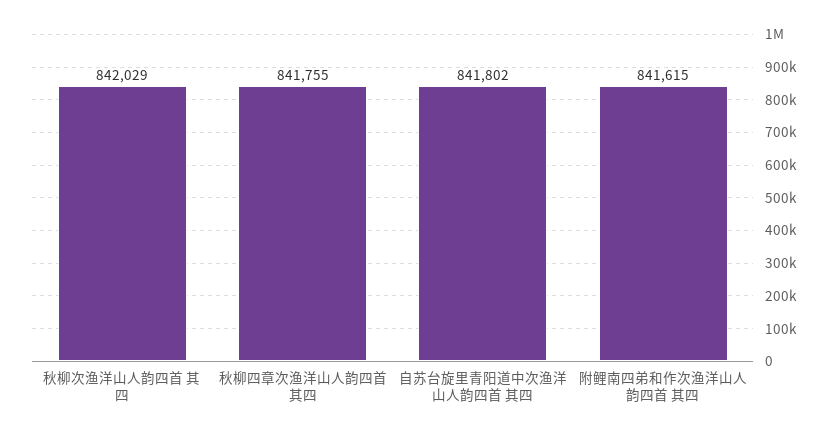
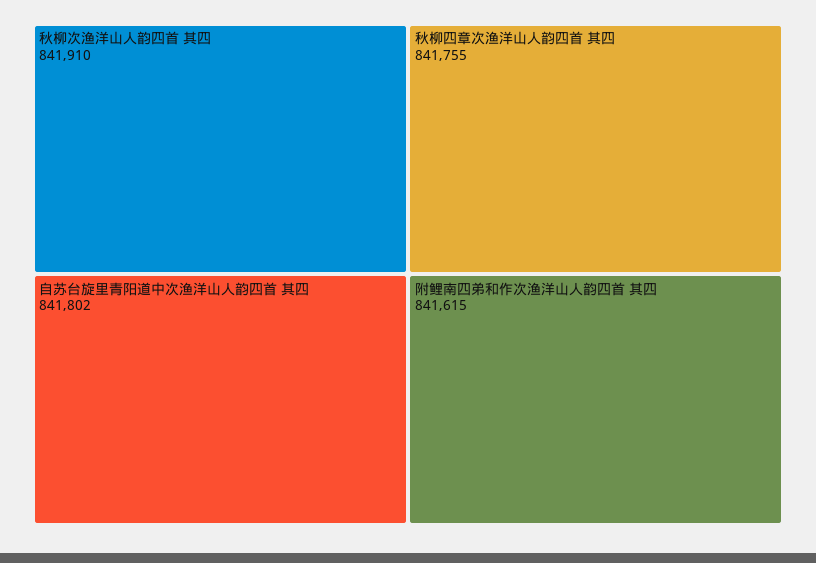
秋柳次渔洋山人韵四首 其四: 842029 -> 841910

